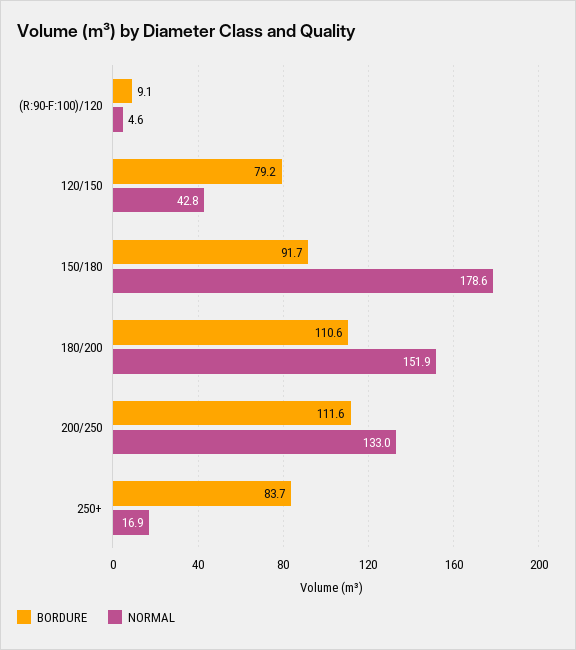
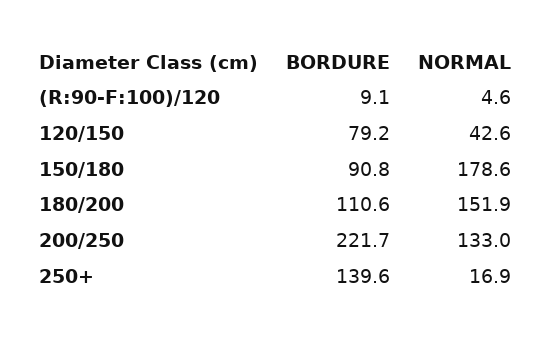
NORMAL, 120/150: 42.8 -> 42.6
BORDURE, 150/180: 91.7 -> 90.8
BORDURE, 200/250: 111.6 -> 221.7
BORDURE, 250+: 83.7 -> 139.6

